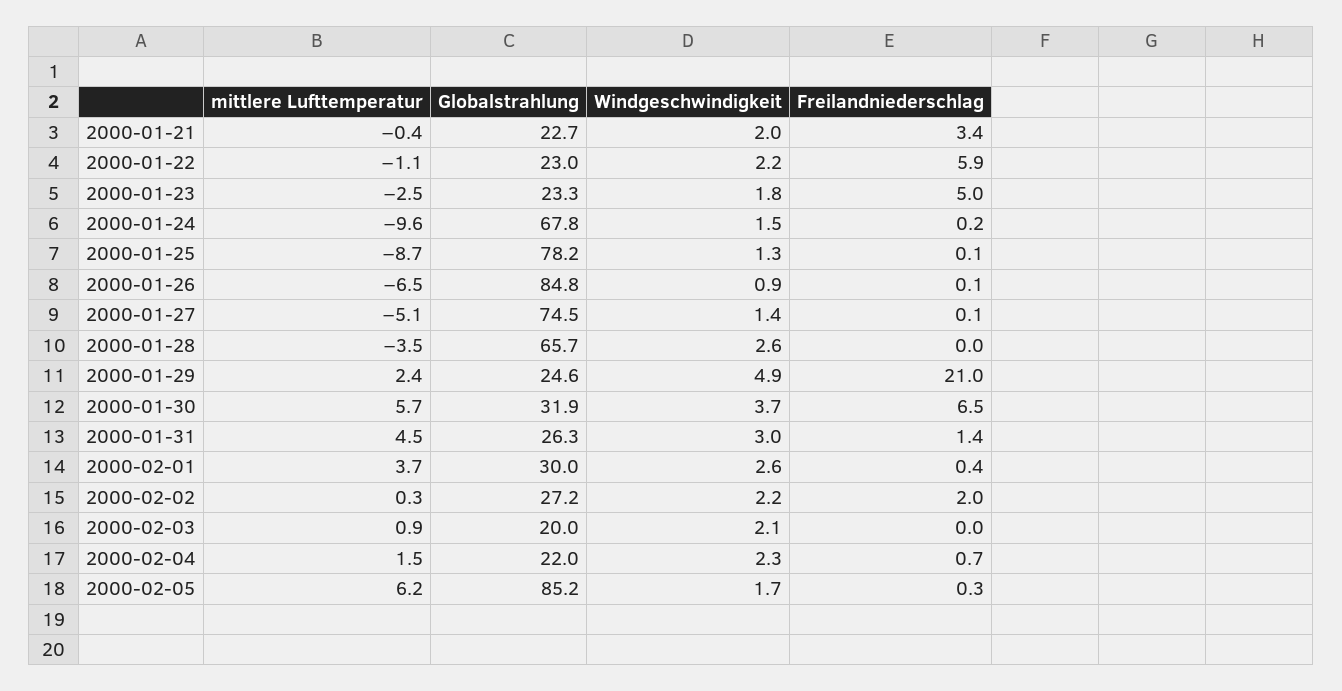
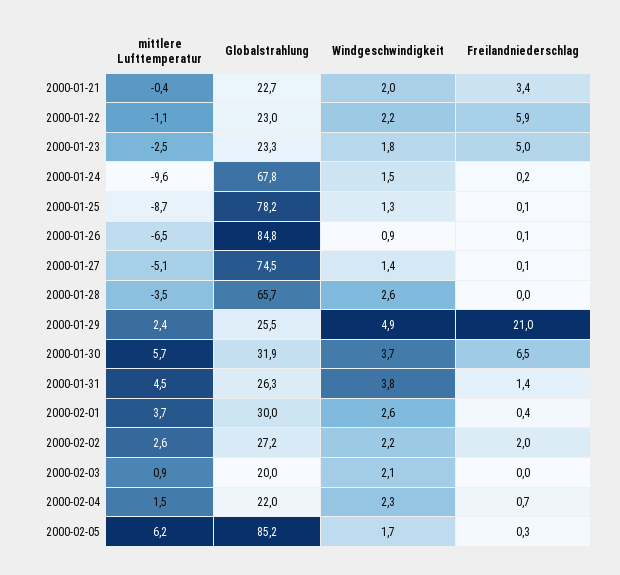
Globalstrahlung, 2000-01-29: 24.6 -> 25.5
Windgeschwindigkeit, 2000-01-31: 3 -> 3.8
mittlere Lufttemperatur, 2000-02-02: 0.3 -> 2.6

